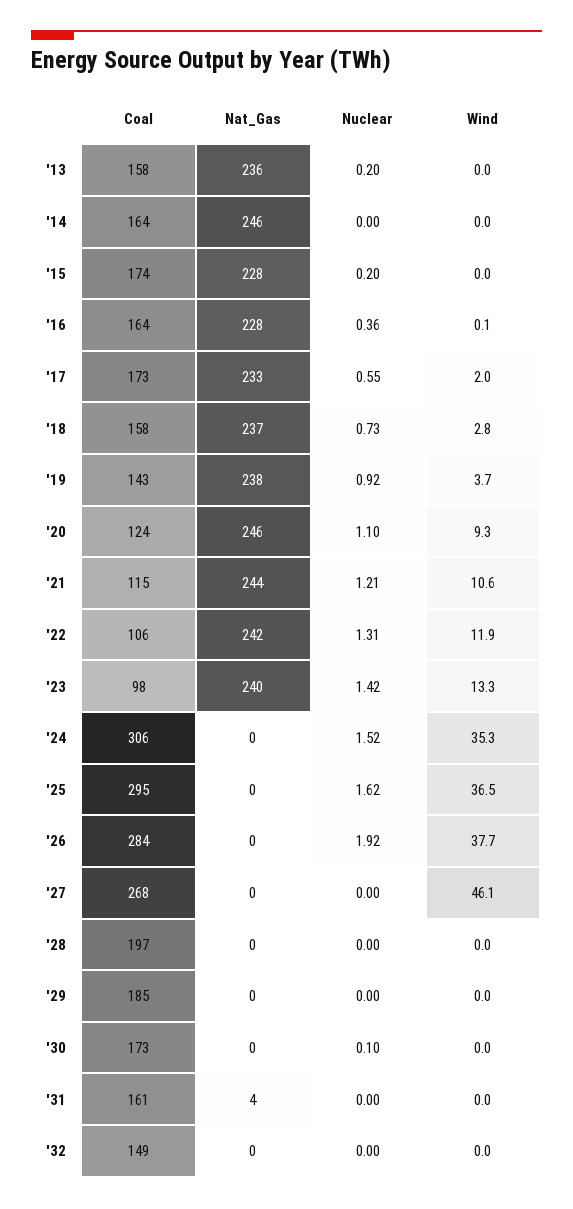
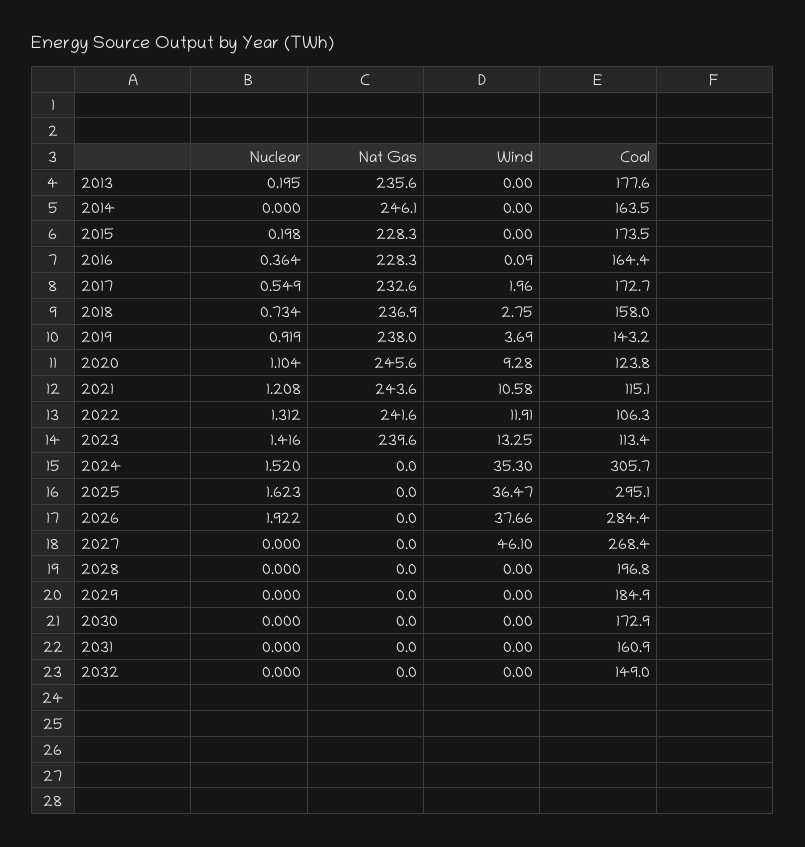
Coal, '13: 158 -> 177.6
Coal, '23: 98 -> 113.4
Nuclear, '30: 0.1 -> 0
Nat_Gas, '31: 4 -> 0

